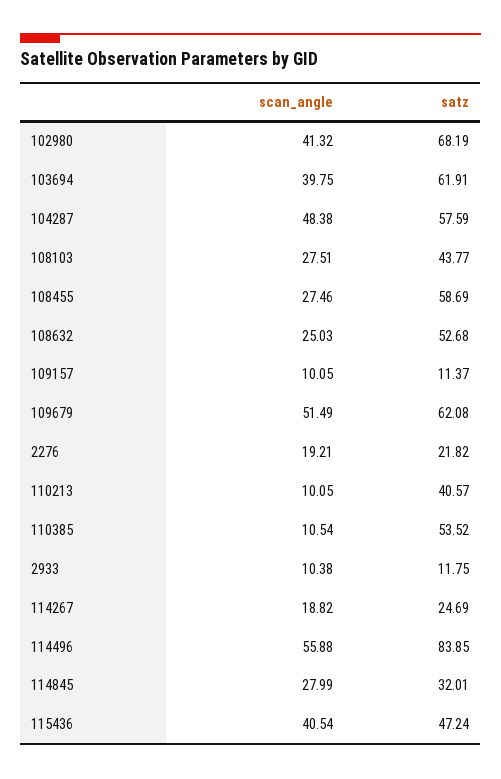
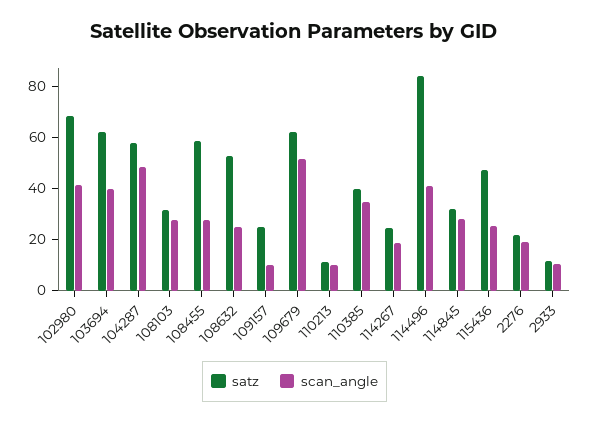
satz, 108103: 43.77 -> 30
satz, 109157: 11.37 -> 25
satz, 110213: 40.57 -> 10
scan_angle, 110385: 10.54 -> 35
satz, 110385: 53.52 -> 40
scan_angle, 114496: 55.88 -> 40
scan_angle, 115436: 40.54 -> 25

